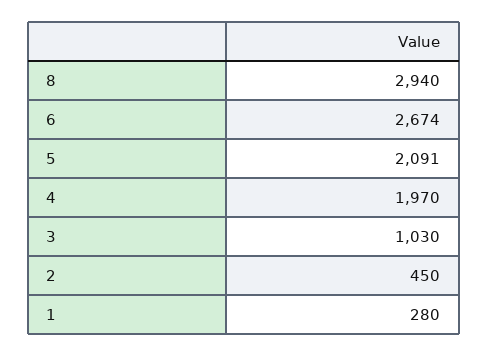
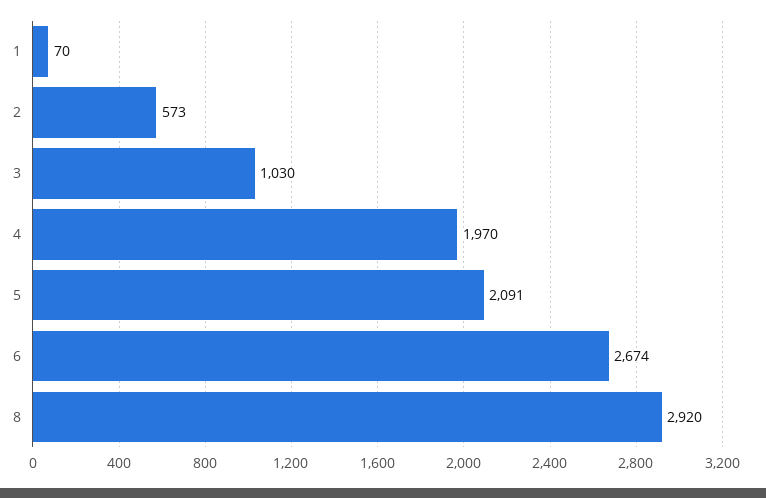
8: 2940 -> 2920
2: 450 -> 573
1: 280 -> 70

